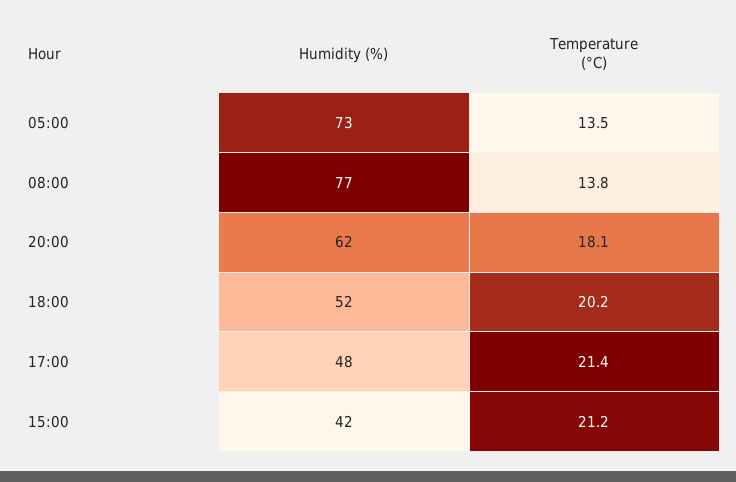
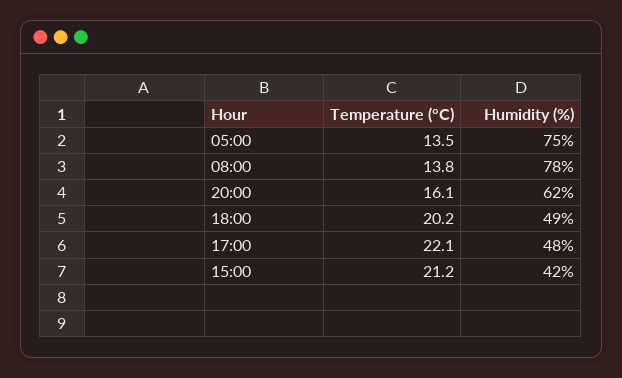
Humidity (%), 05:00: 73 -> 75
Humidity (%), 08:00: 77 -> 78
Temperature (°C), 20:00: 18.1 -> 16.1
Humidity (%), 18:00: 52 -> 49
Temperature (°C), 17:00: 21.4 -> 22.1

